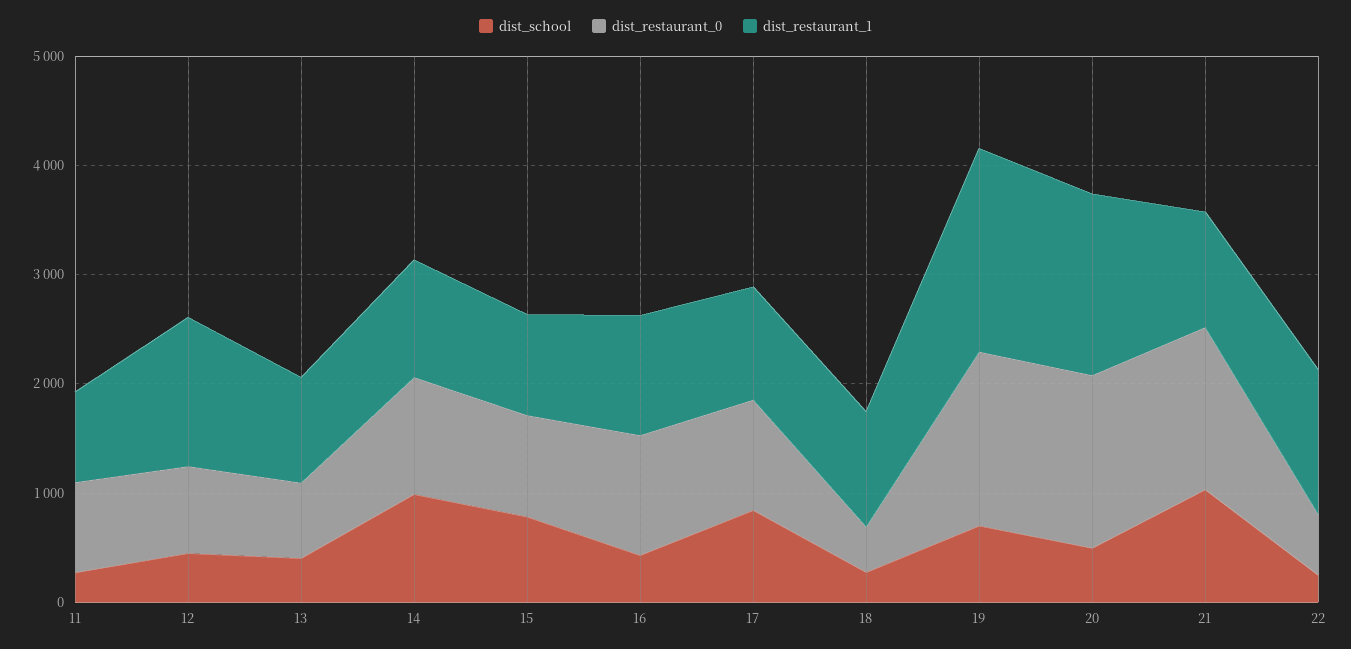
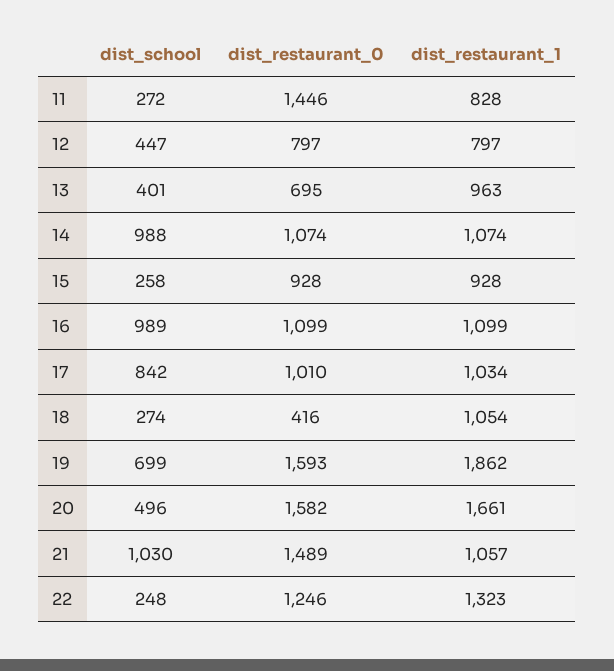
dist_restaurant_0, 11: 800 -> 1446
dist_restaurant_1, 12: 1400 -> 797
dist_school, 15: 800 -> 258
dist_school, 16: 400 -> 989
dist_restaurant_0, 22: 600 -> 1246

